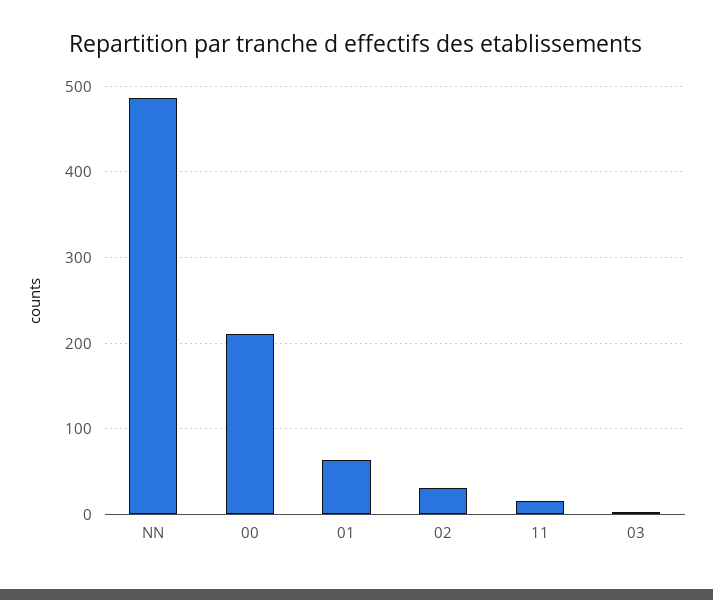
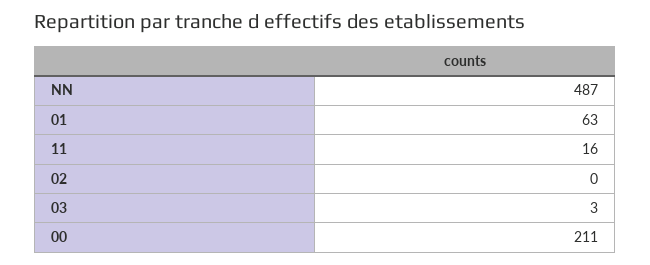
02: 30 -> 0

